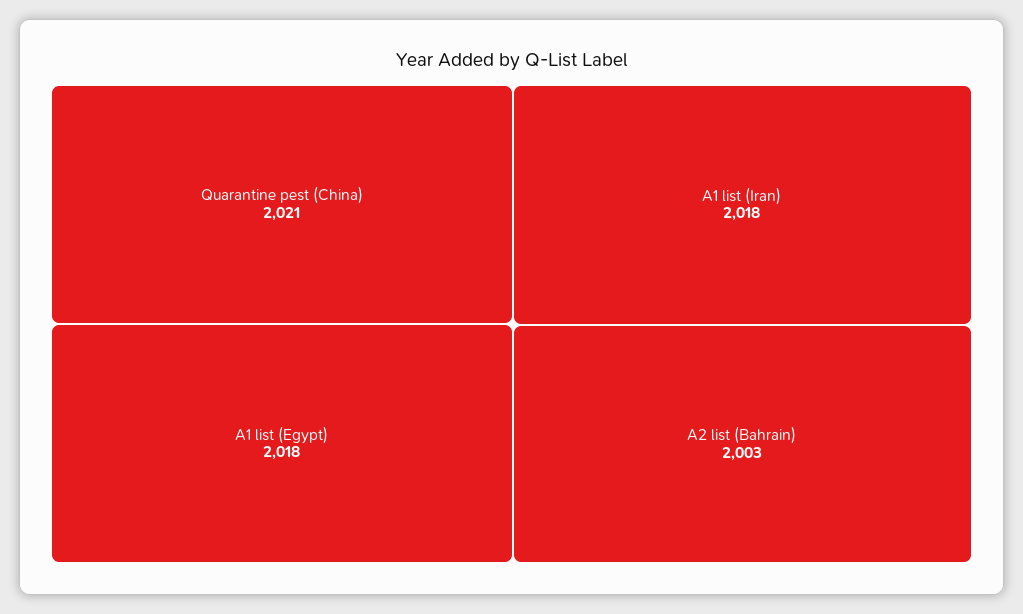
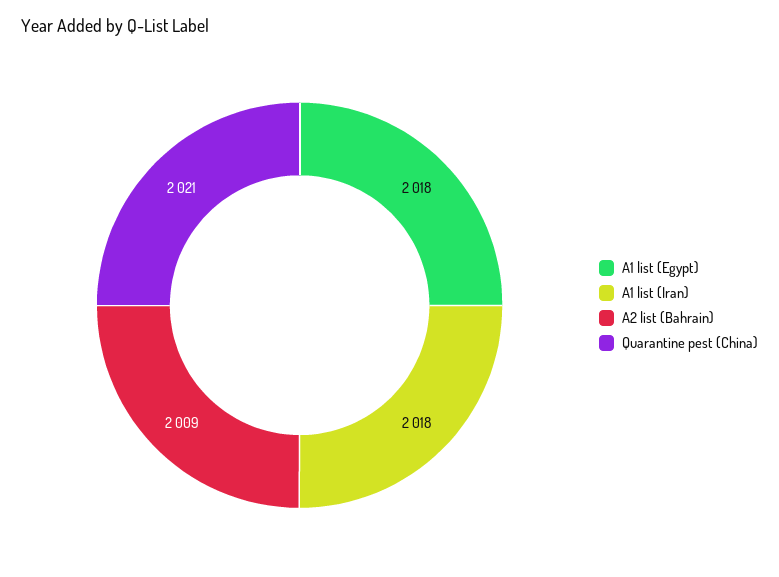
A2 list (Bahrain): 2003 -> 2009

